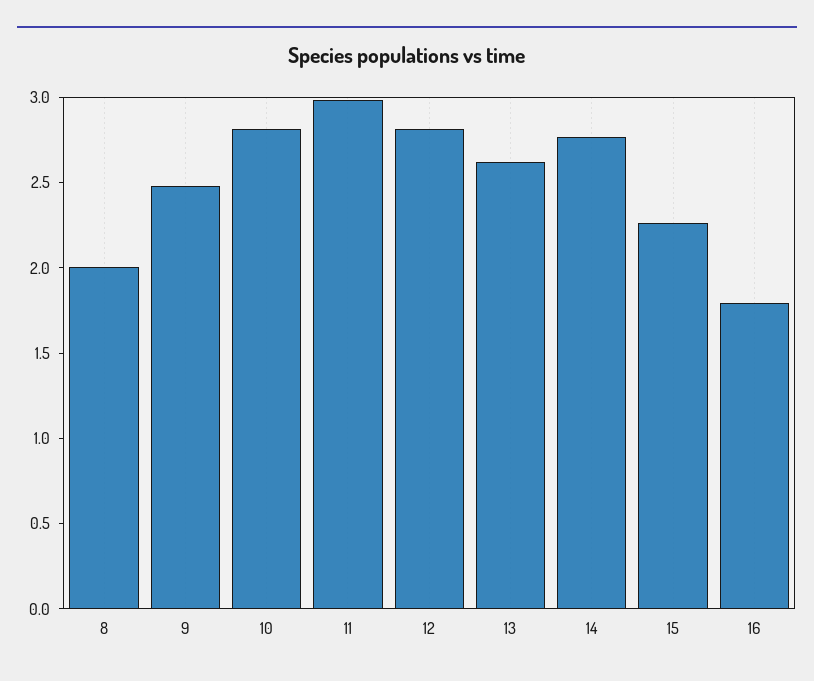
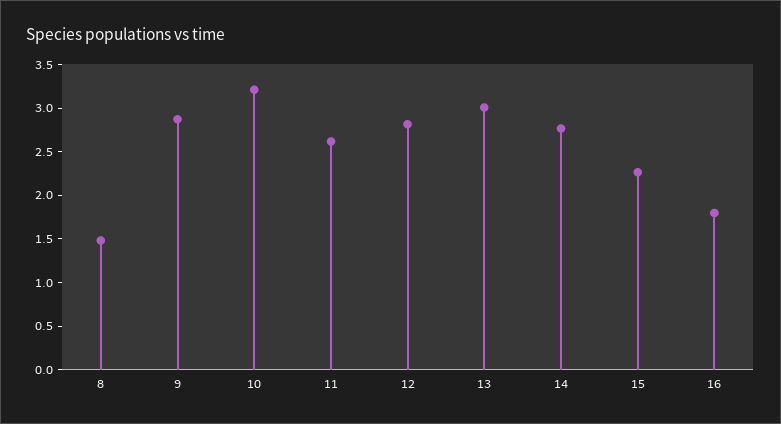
8: 2 -> 1.5
9: 2.5 -> 2.9
10: 2.8 -> 3.2
11: 3 -> 2.6
13: 2.6 -> 3

